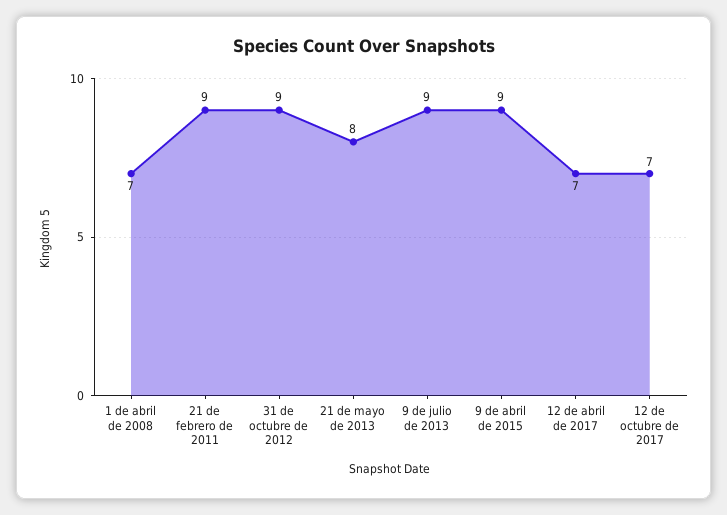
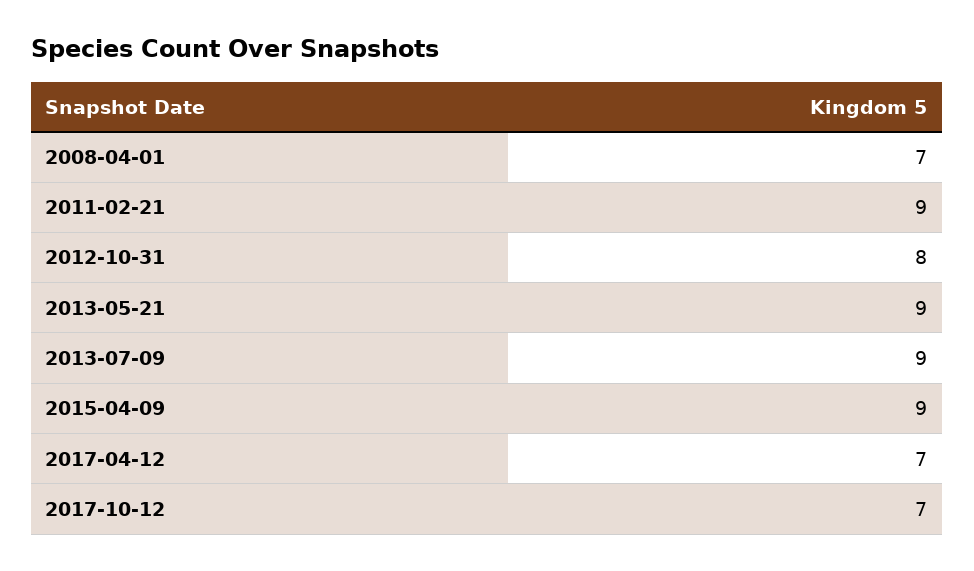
31 de octubre de 2012: 9 -> 8
21 de mayo de 2013: 8 -> 9

